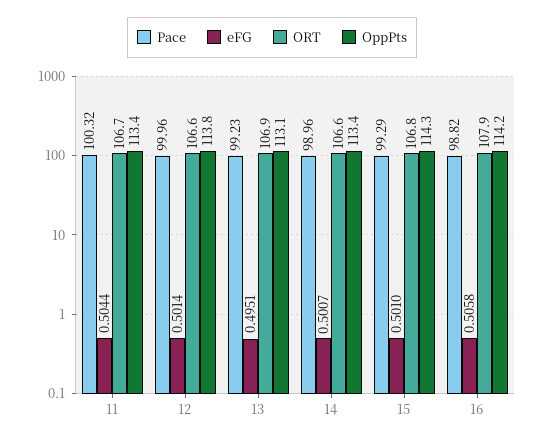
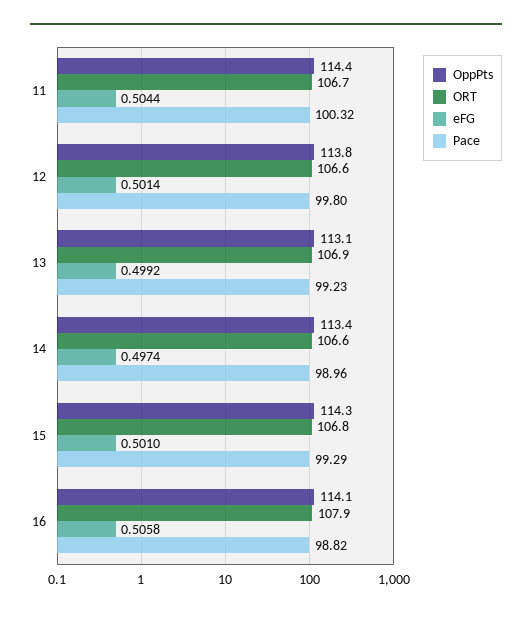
OppPts, 11: 113.4 -> 114.4
Pace, 12: 99.96 -> 99.8
eFG, 13: 0.4951 -> 0.4992
eFG, 14: 0.5007 -> 0.4974
OppPts, 16: 114.2 -> 114.1

